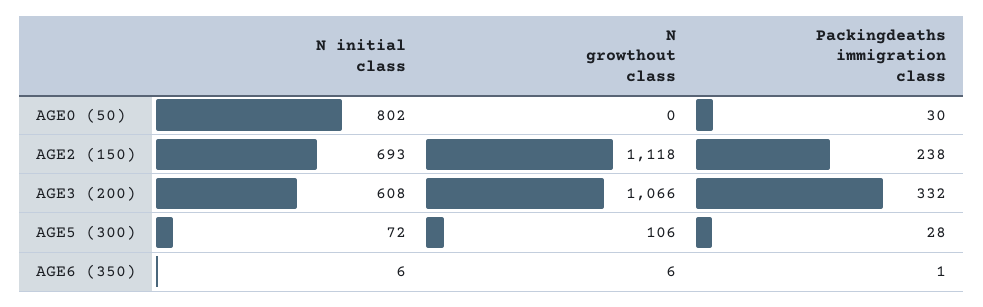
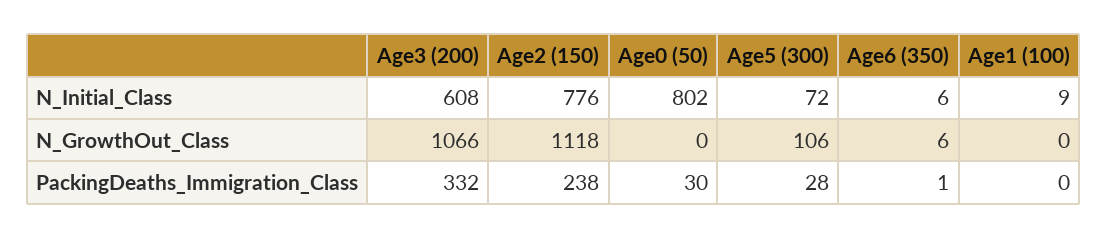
N initial class, AGE2 (150): 693 -> 776
N initial class, Age1 (100): none -> 9
N growthout class, Age1 (100): none -> 0
Packingdeaths immigration class, Age1 (100): none -> 0

